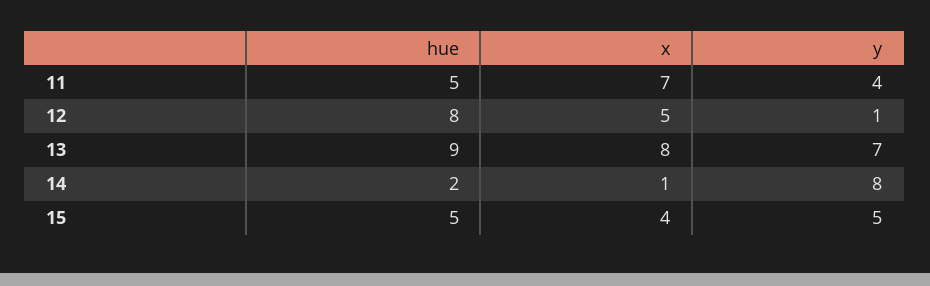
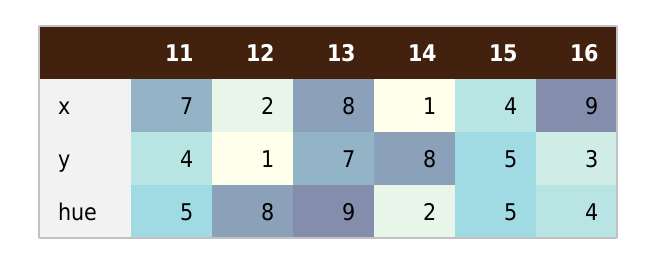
x, 12: 5 -> 2
x, 16: none -> 9
y, 16: none -> 3
hue, 16: none -> 4

